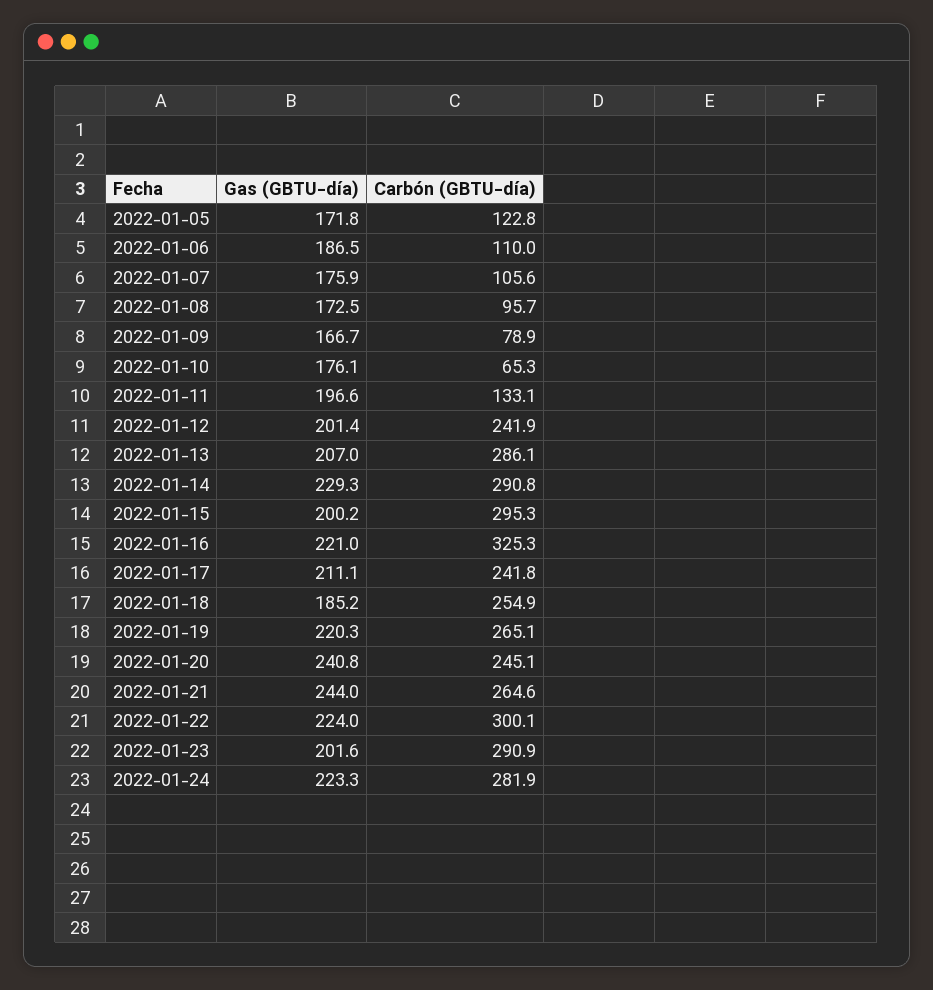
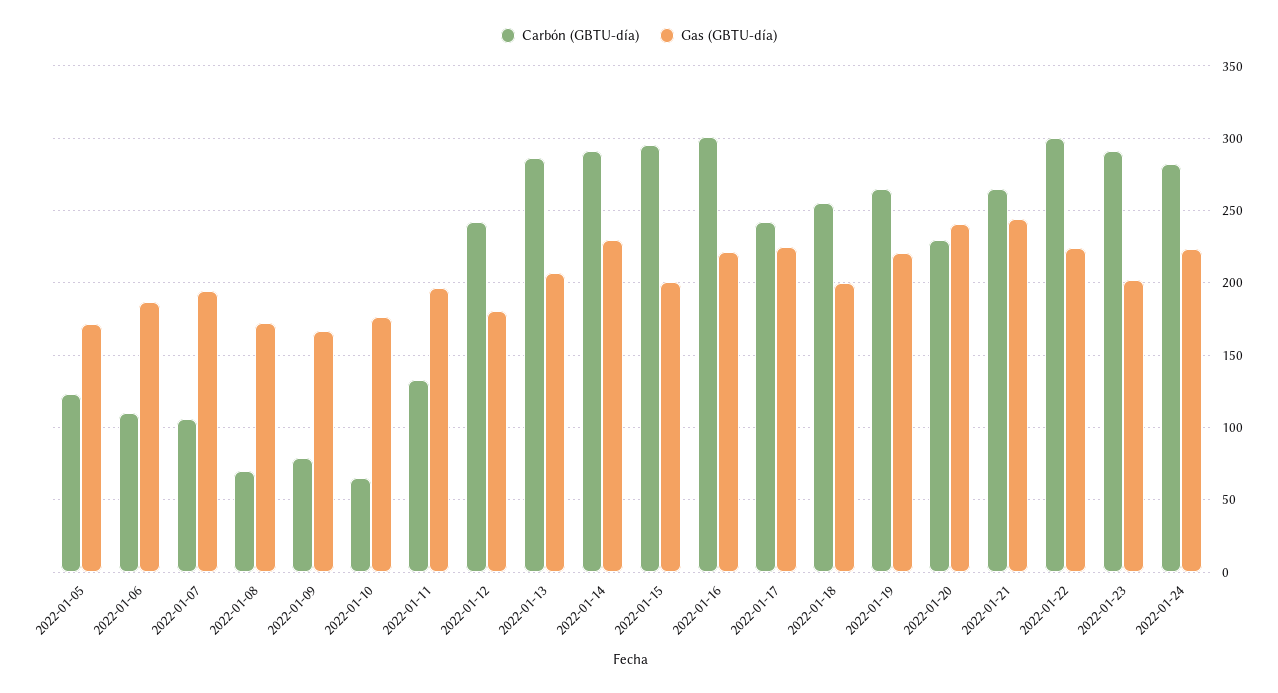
Gas (GBTU-día), 2022-01-07: 175.9 -> 195
Carbón (GBTU-día), 2022-01-08: 95.7 -> 70
Gas (GBTU-día), 2022-01-12: 201.4 -> 180
Carbón (GBTU-día), 2022-01-16: 325.3 -> 300
Gas (GBTU-día), 2022-01-17: 211.1 -> 225
Gas (GBTU-día), 2022-01-18: 185.2 -> 200
Carbón (GBTU-día), 2022-01-20: 245.1 -> 230

